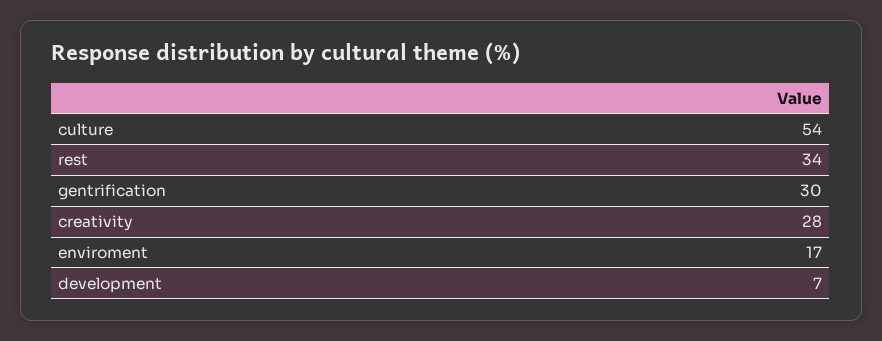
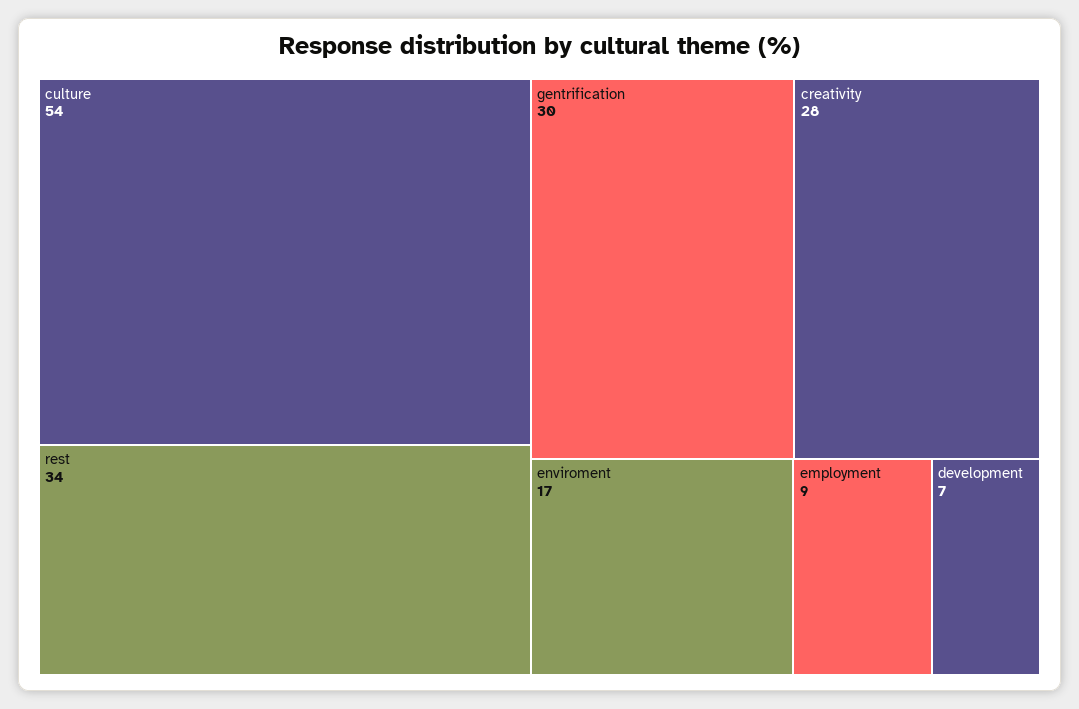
employment: none -> 9

